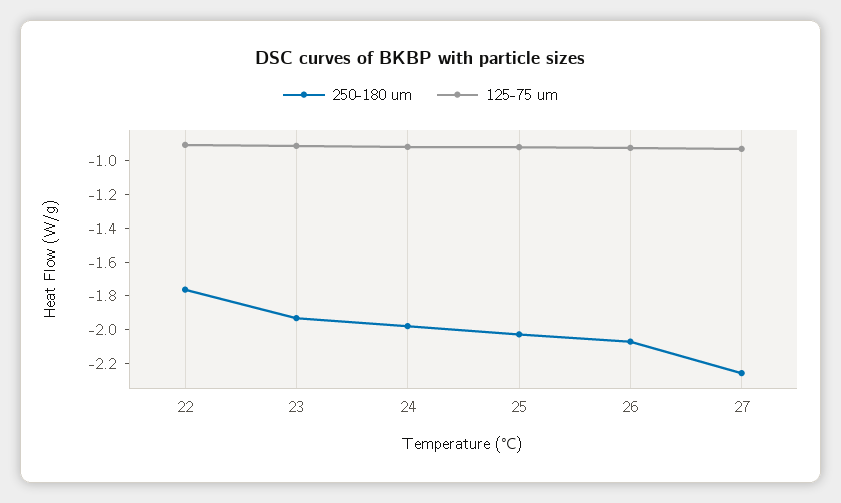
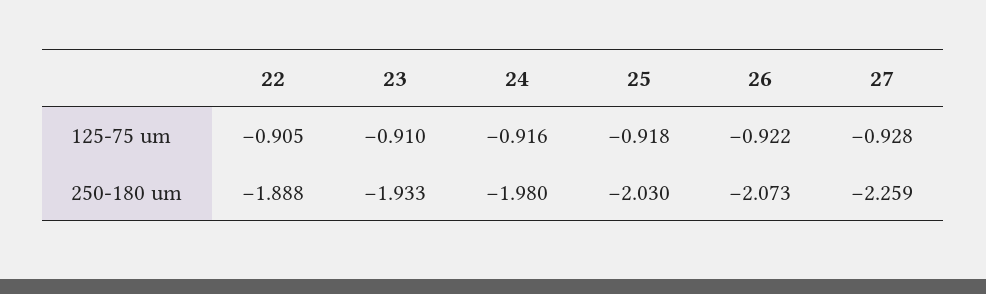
250-180 um, 22: -1.75 -> -1.888

